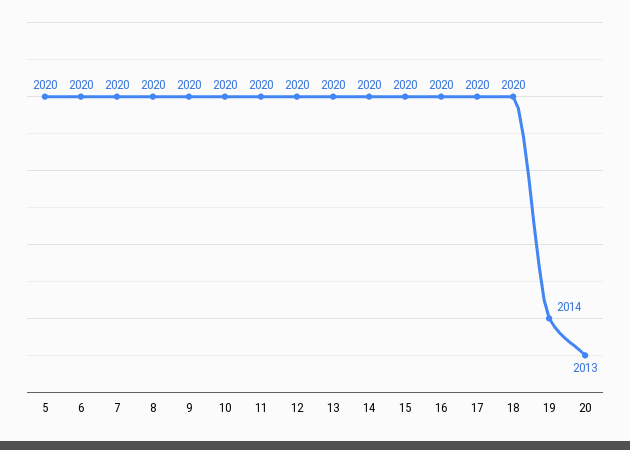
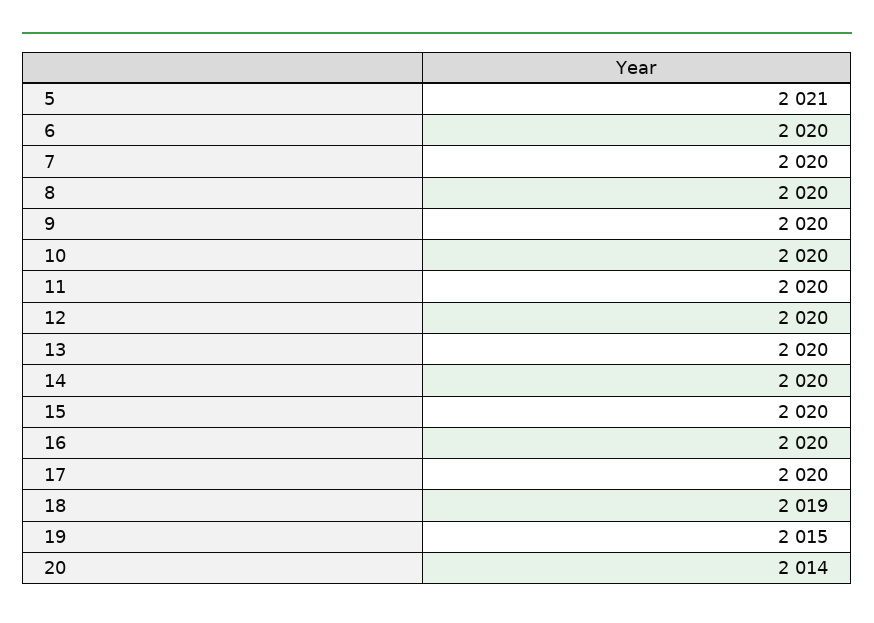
5: 2020 -> 2021
18: 2020 -> 2019
19: 2014 -> 2015
20: 2013 -> 2014

